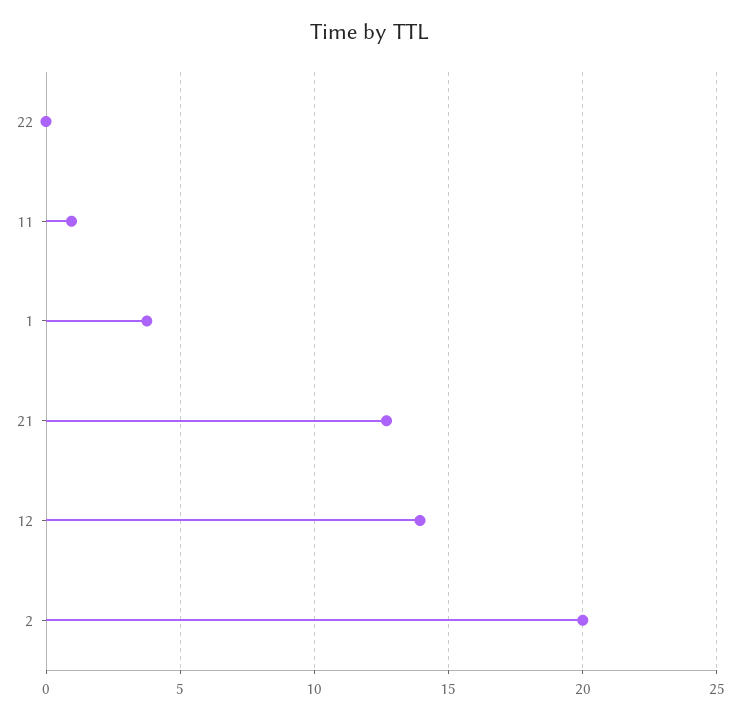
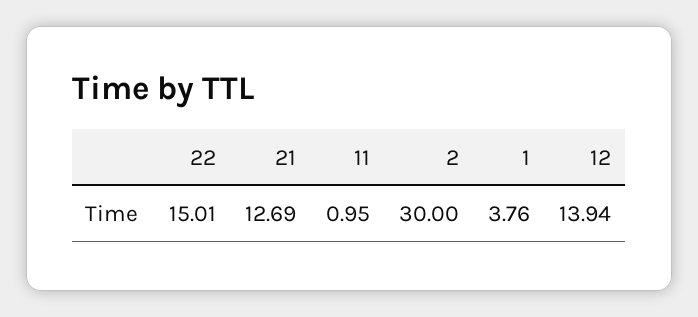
22: 0 -> 15.01
2: 20 -> 30

